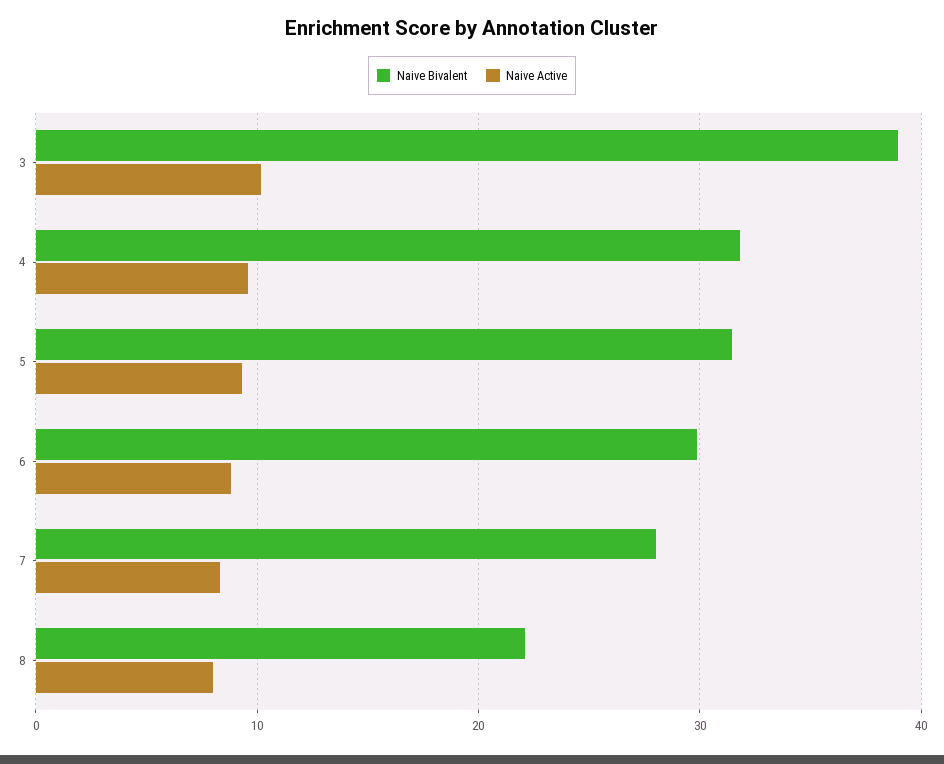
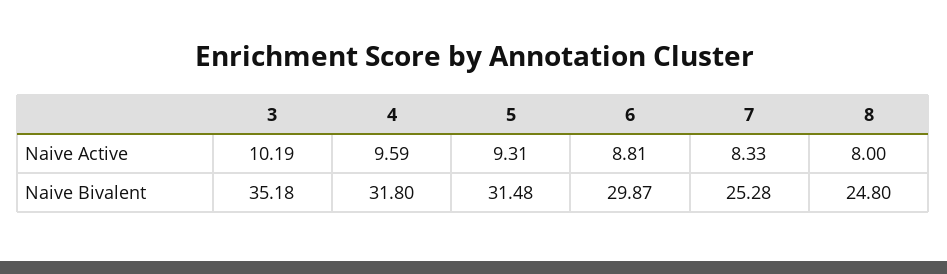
Naive Bivalent, 3: 39 -> 35.18
Naive Bivalent, 7: 28 -> 25.28
Naive Bivalent, 8: 22 -> 24.8

